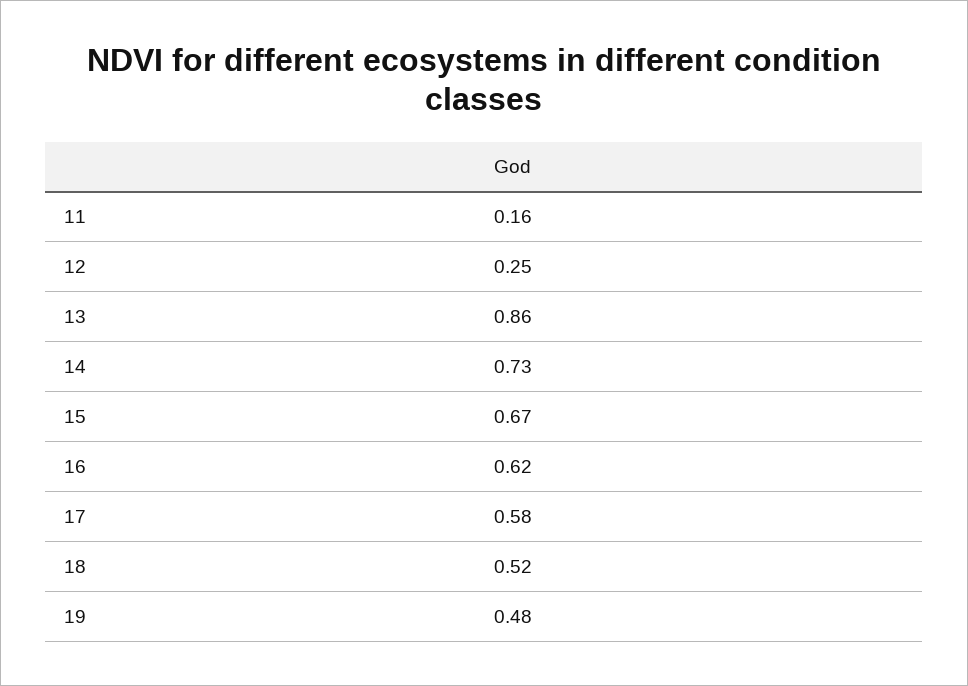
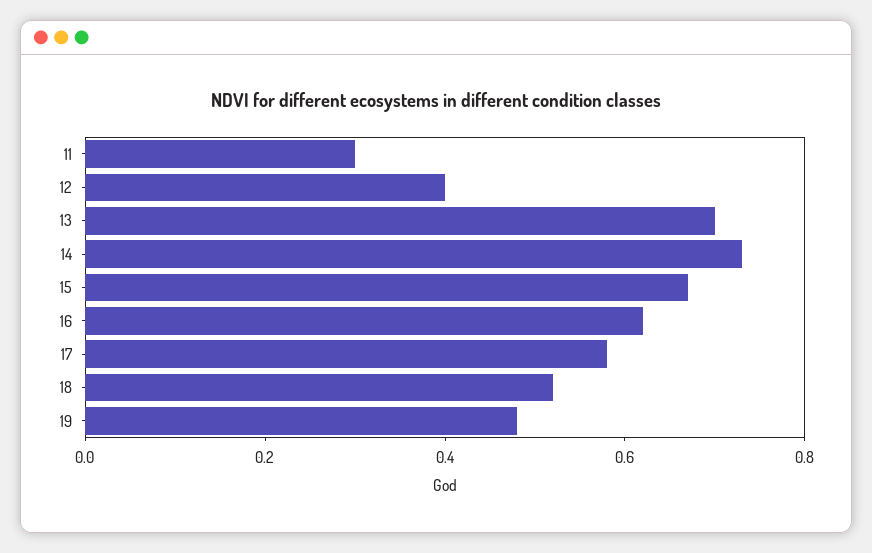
11: 0.16 -> 0.3
12: 0.25 -> 0.4
13: 0.86 -> 0.7

